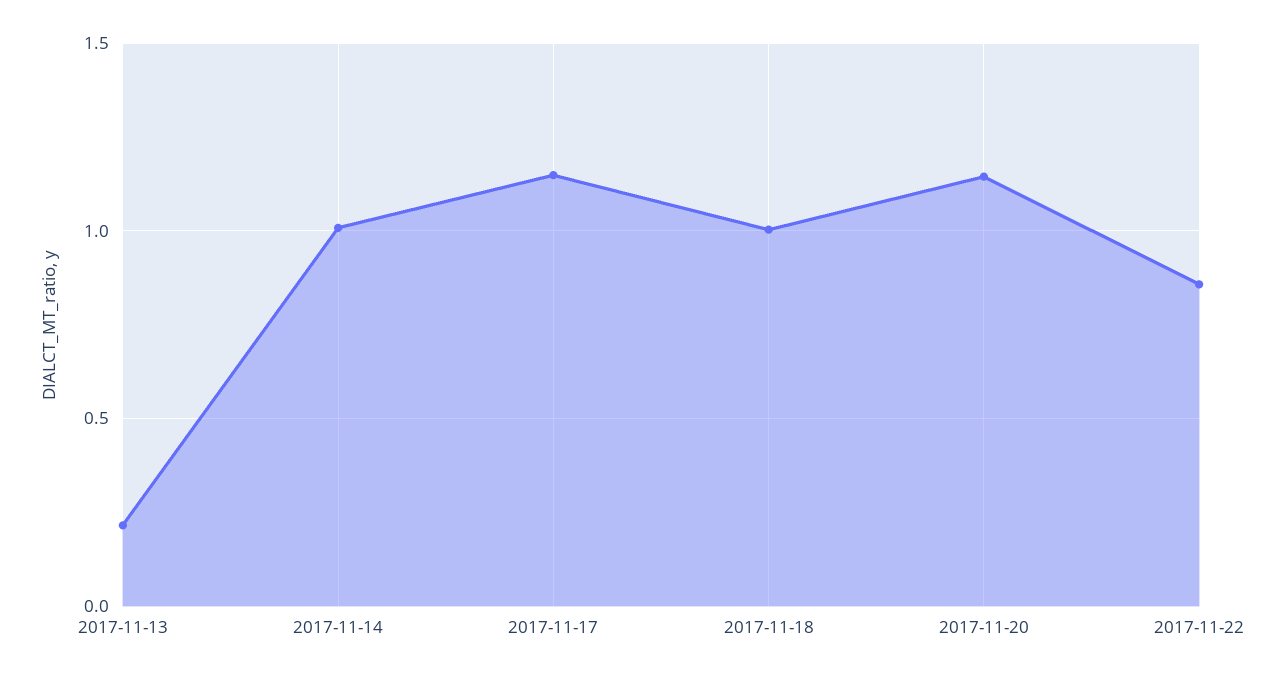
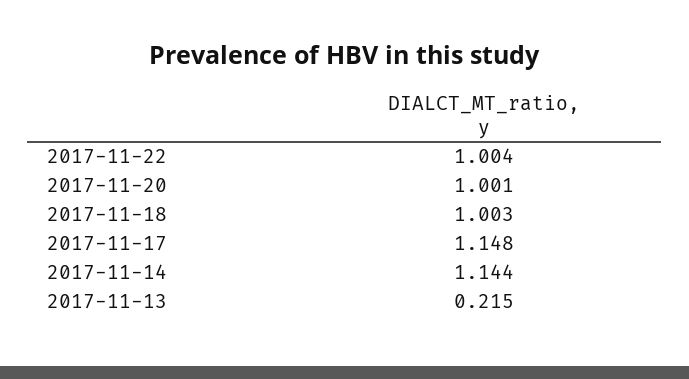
2017-11-14: 1 -> 1.144
2017-11-20: 1.15 -> 1.001
2017-11-22: 0.85 -> 1.004

